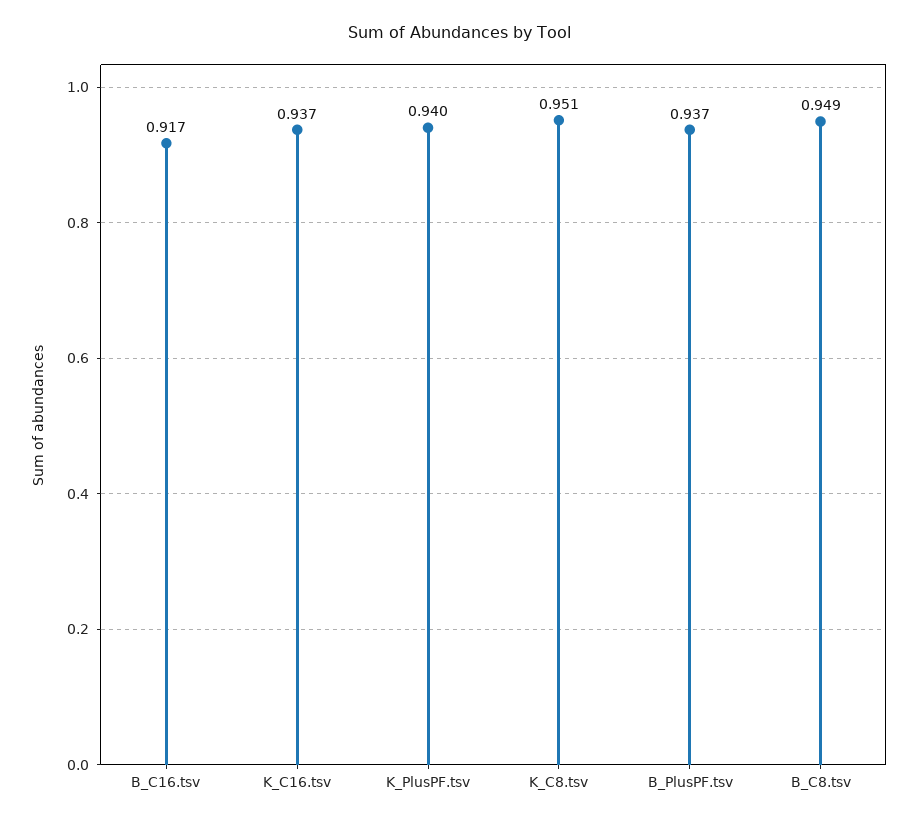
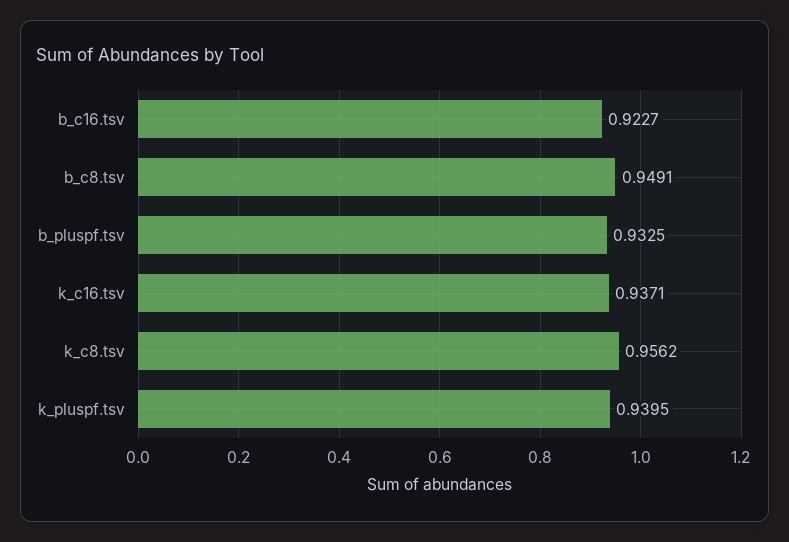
B_C16.tsv: 0.917 -> 0.9227
K_C8.tsv: 0.951 -> 0.9562
B_PlusPF.tsv: 0.937 -> 0.9325

